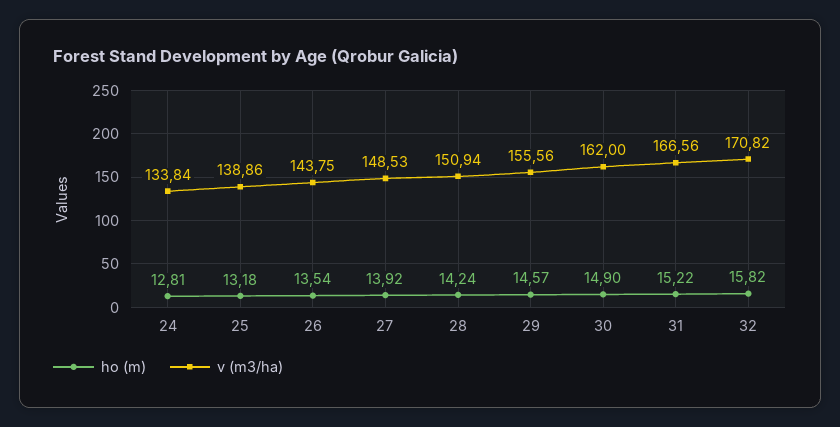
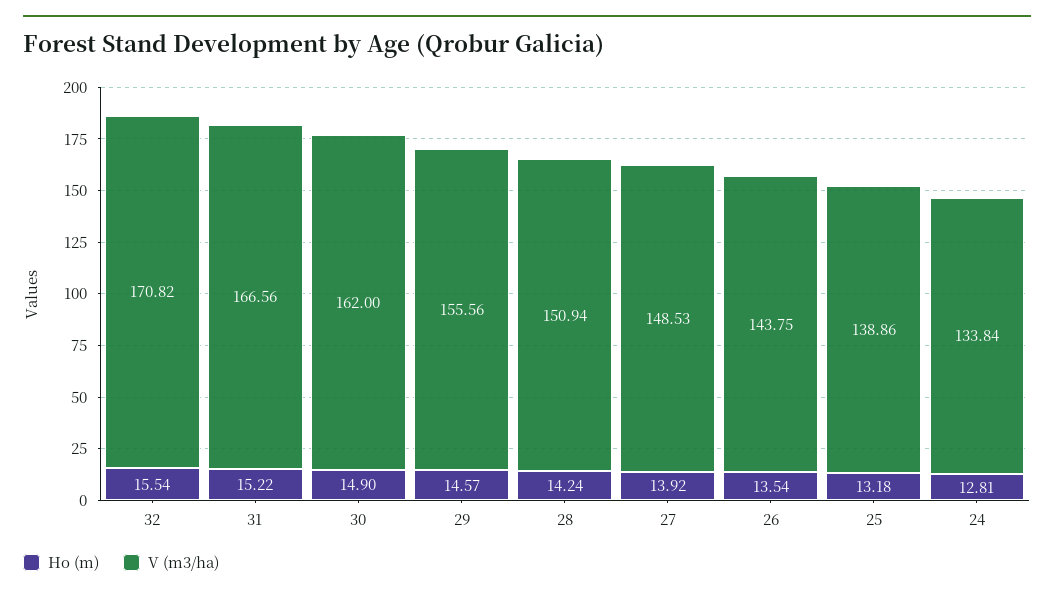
ho (m), 32: 15.82 -> 15.54

